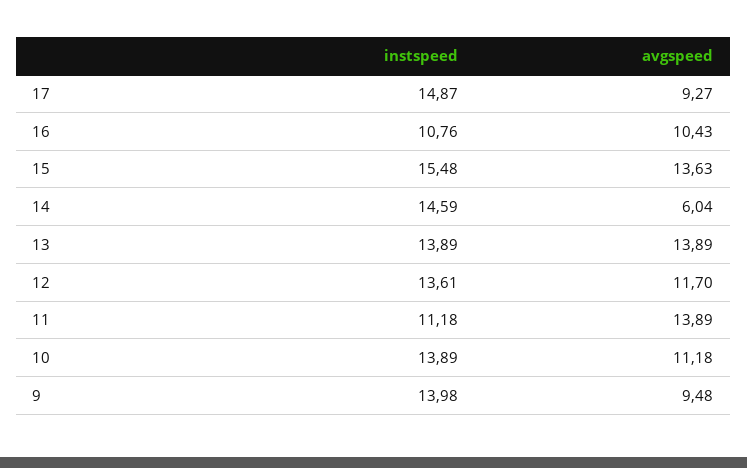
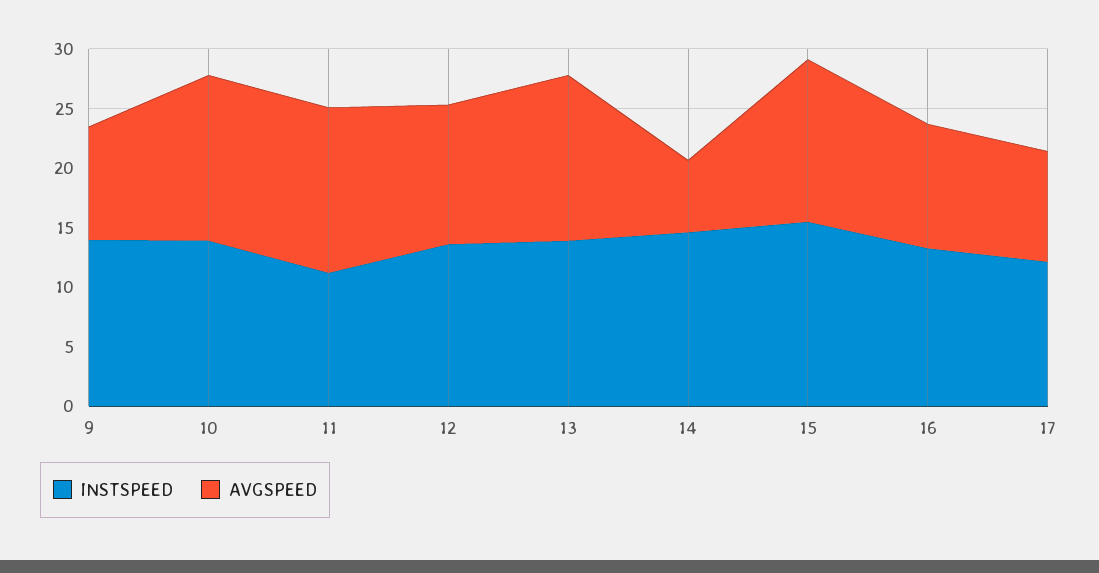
instspeed, 17: 14.87 -> 12
instspeed, 16: 10.76 -> 13
avgspeed, 10: 11.18 -> 14

